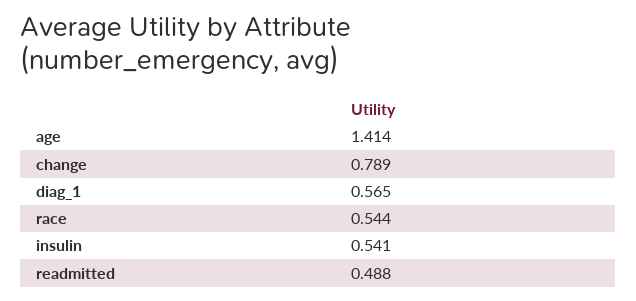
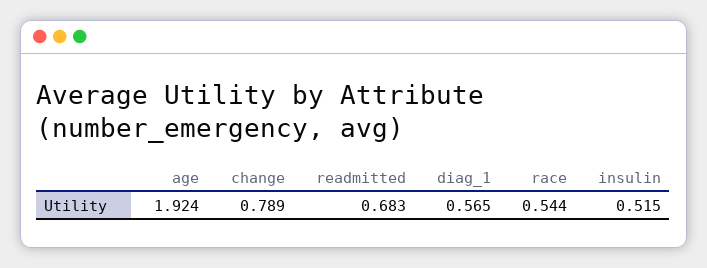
age: 1.414 -> 1.924
insulin: 0.541 -> 0.515
readmitted: 0.488 -> 0.683

